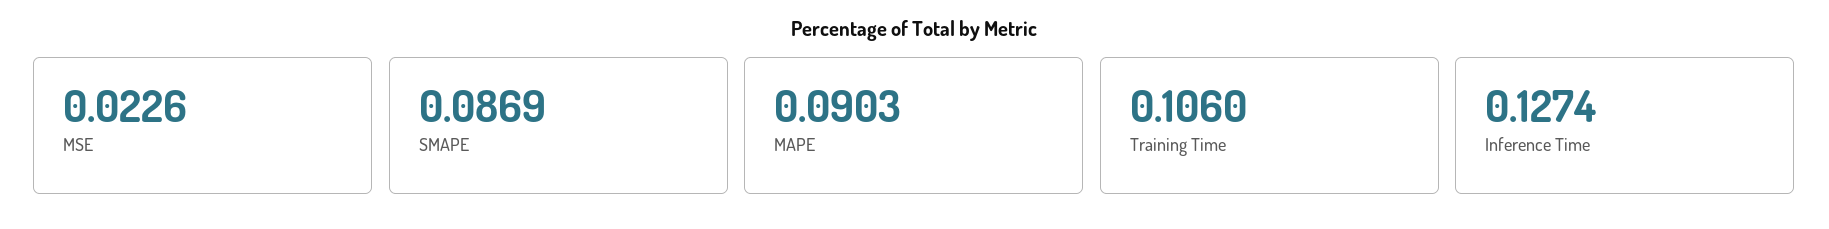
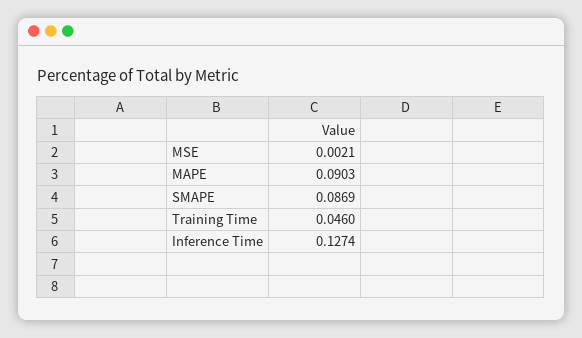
MSE: 0.0226 -> 0.0021
Training Time: 0.106 -> 0.046

